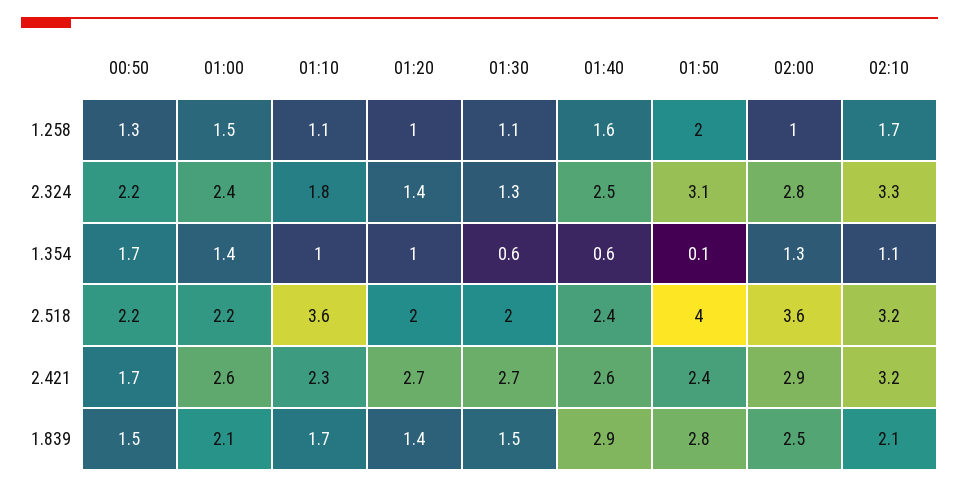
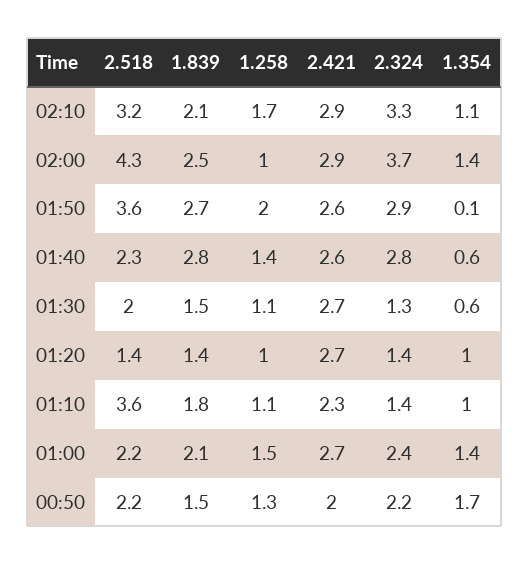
01:40, 1.258: 1.6 -> 1.4
01:10, 2.324: 1.8 -> 1.4
01:40, 2.324: 2.5 -> 2.8
01:50, 2.324: 3.1 -> 2.9
02:00, 2.324: 2.8 -> 3.7
02:00, 1.354: 1.3 -> 1.4
01:20, 2.518: 2 -> 1.4
01:40, 2.518: 2.4 -> 2.3
01:50, 2.518: 4 -> 3.6
02:00, 2.518: 3.6 -> 4.3
00:50, 2.421: 1.7 -> 2
01:00, 2.421: 2.6 -> 2.7
01:50, 2.421: 2.4 -> 2.6
02:10, 2.421: 3.2 -> 2.9
01:10, 1.839: 1.7 -> 1.8
01:40, 1.839: 2.9 -> 2.8
01:50, 1.839: 2.8 -> 2.7

